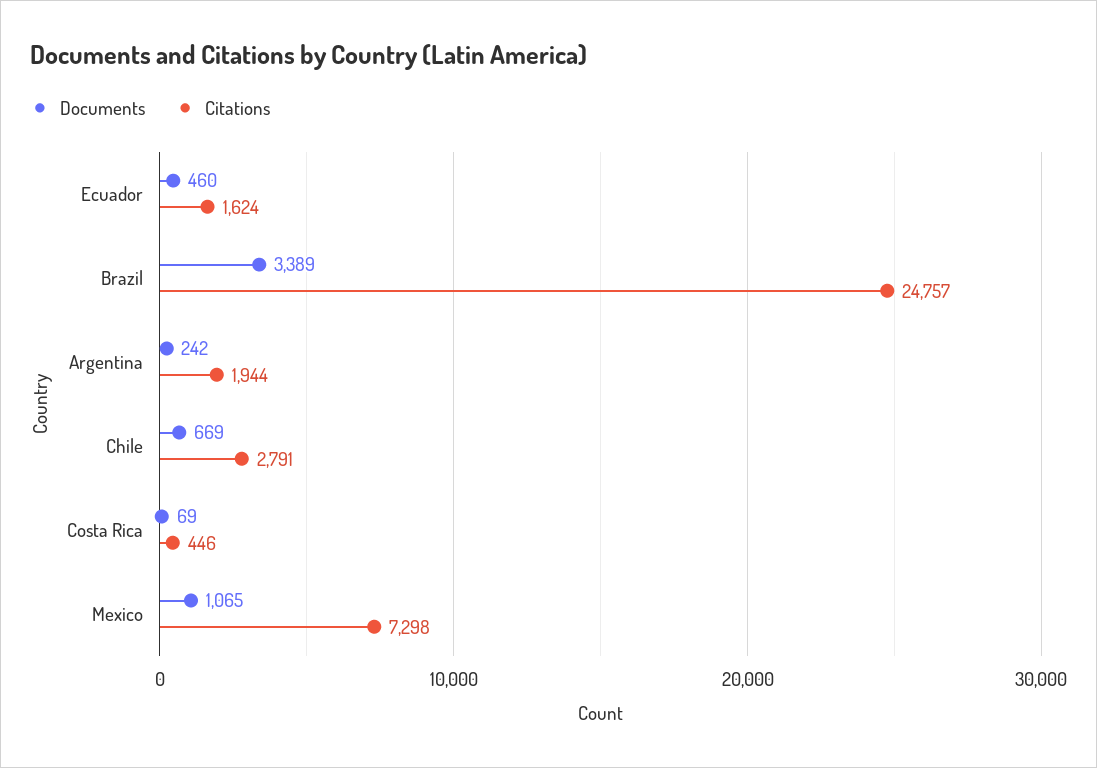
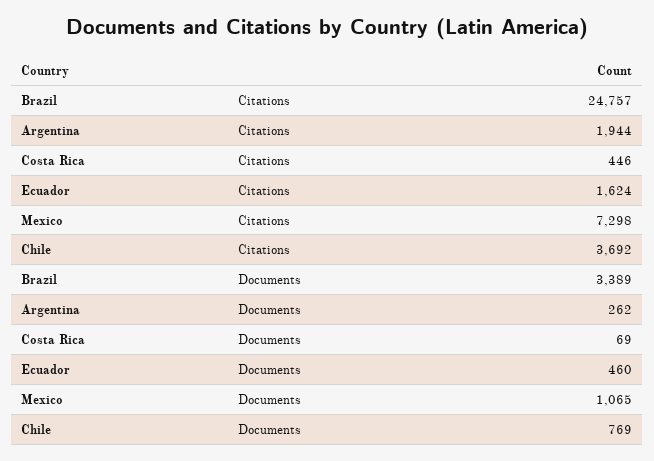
Documents, Argentina: 242 -> 262
Documents, Chile: 669 -> 769
Citations, Chile: 2791 -> 3692

